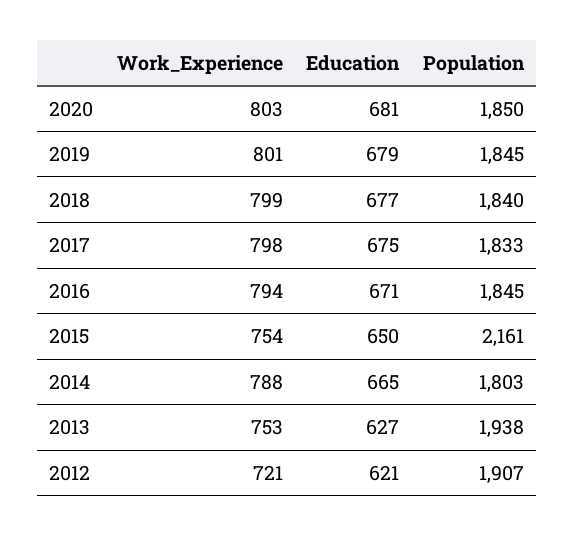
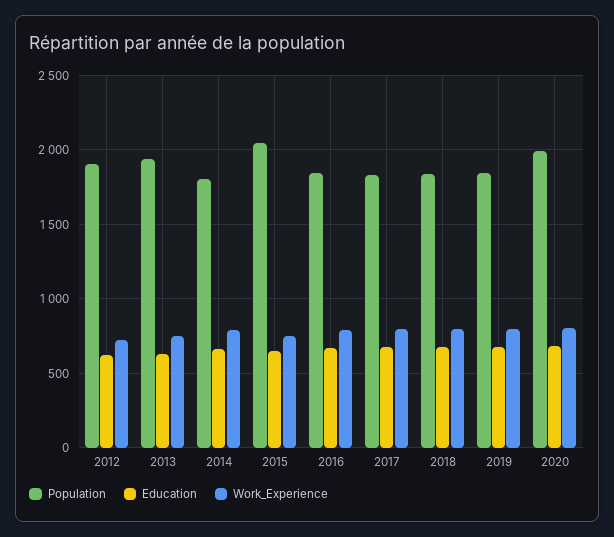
Population, 2020: 1850 -> 2000
Population, 2015: 2161 -> 2050

